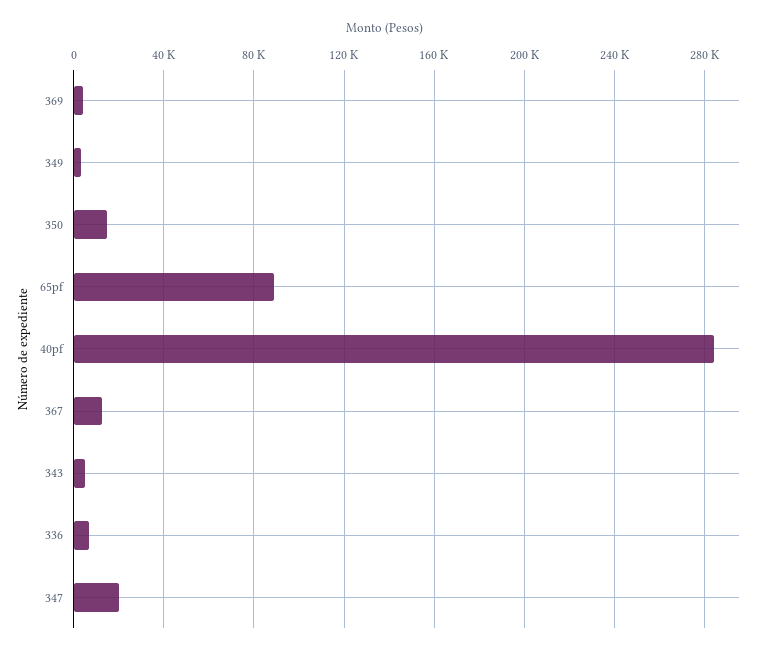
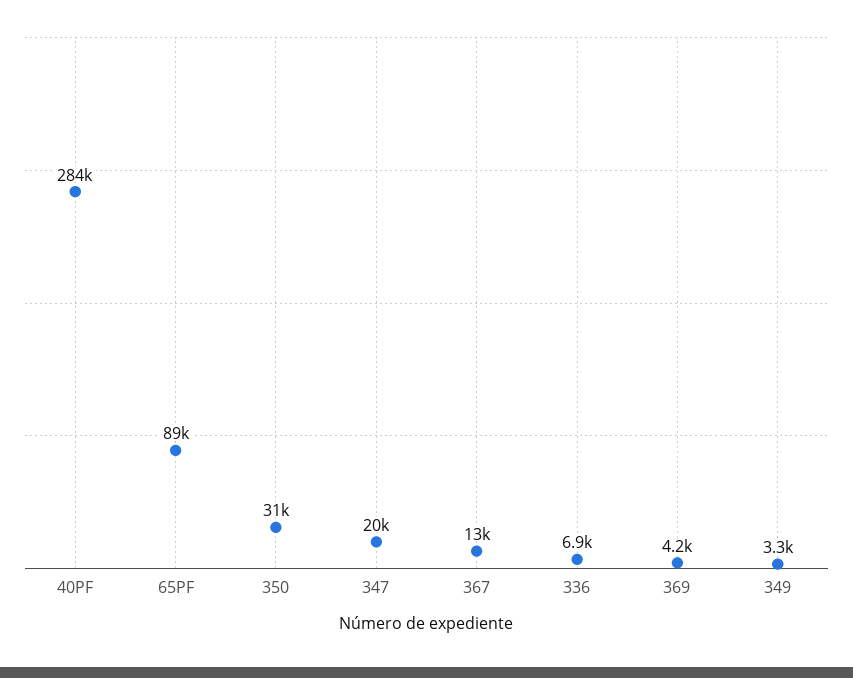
350: 15000 -> 31000
343: 5000 -> none

